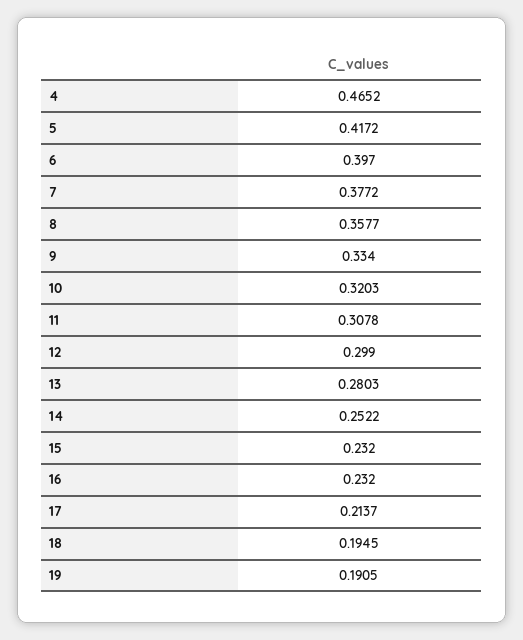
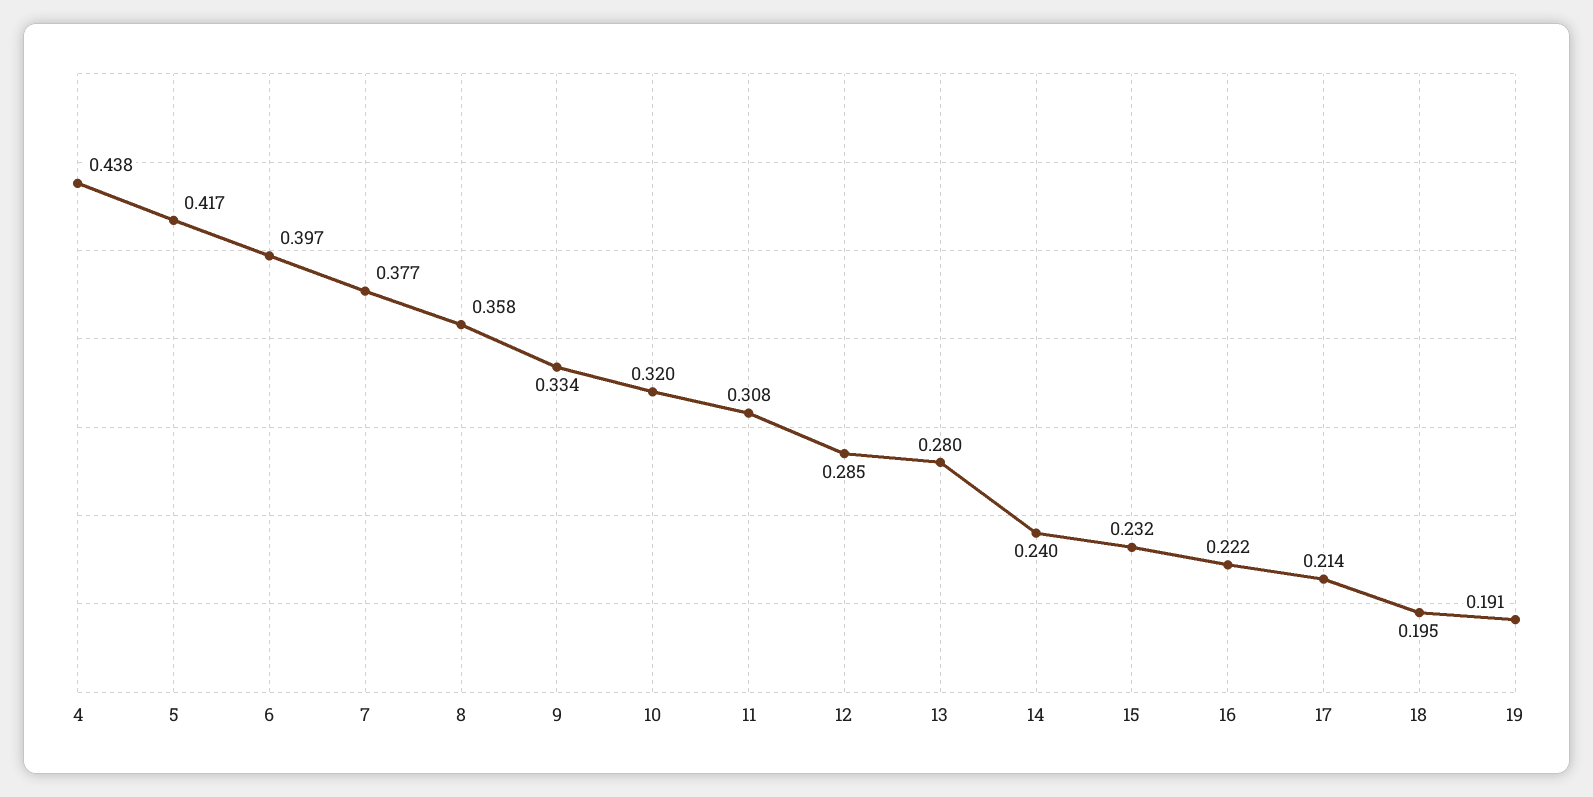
4: 0.4652 -> 0.438
12: 0.299 -> 0.285
14: 0.2522 -> 0.24
16: 0.232 -> 0.222

